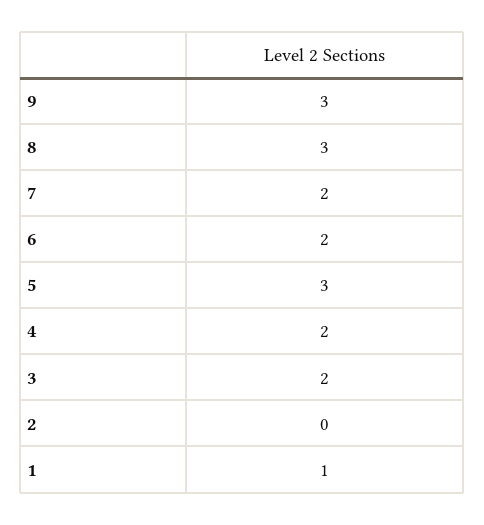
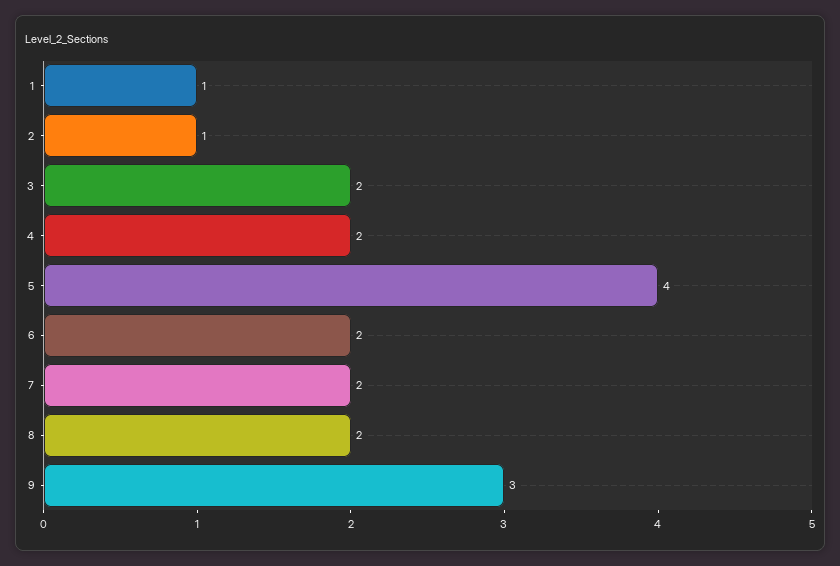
8: 3 -> 2
5: 3 -> 4
2: 0 -> 1

